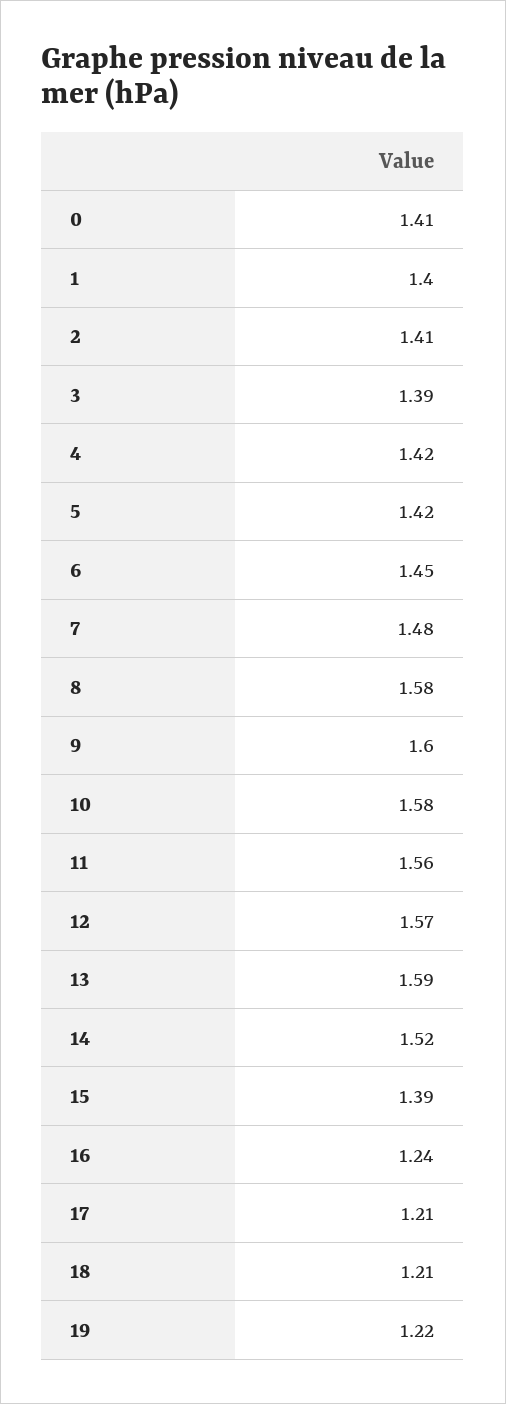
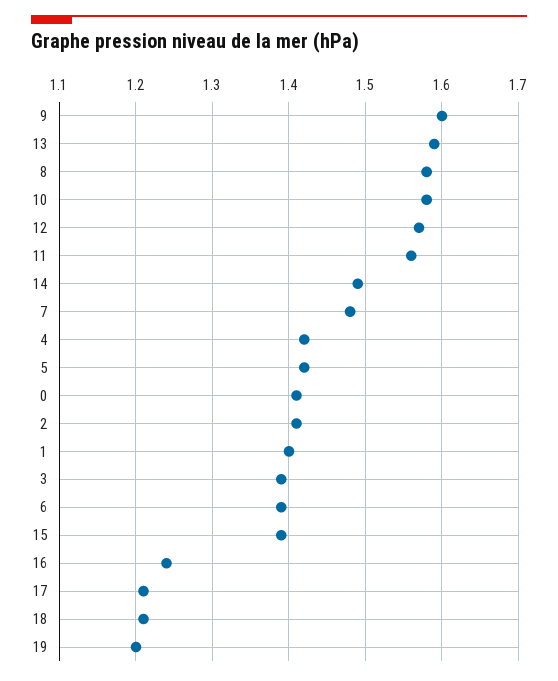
6: 1.45 -> 1.39
14: 1.52 -> 1.49
19: 1.22 -> 1.2

